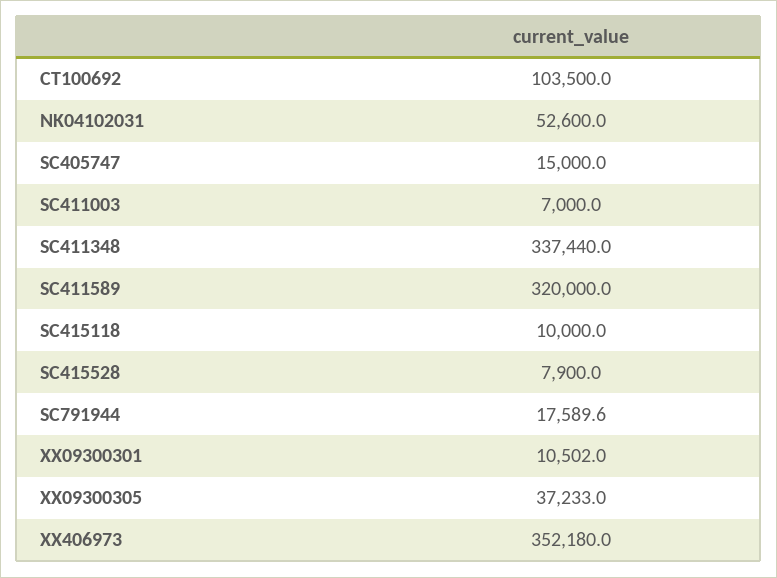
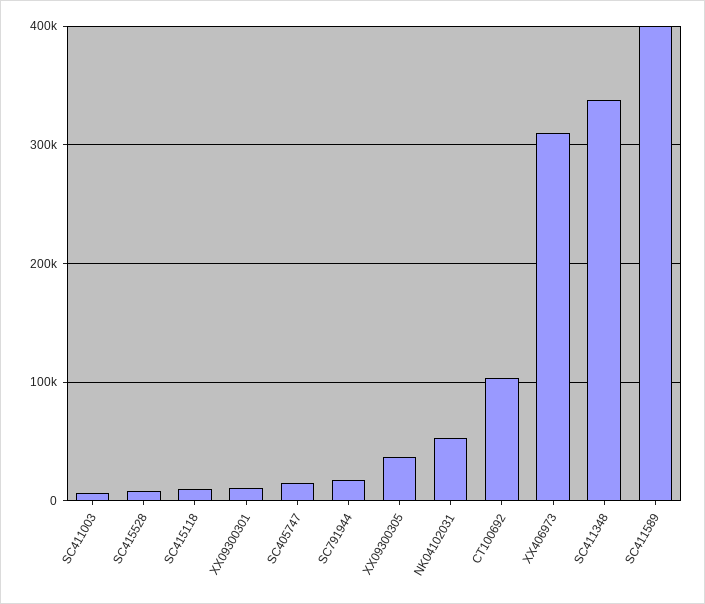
SC411589: 320000 -> 400000
XX406973: 352180 -> 310000

